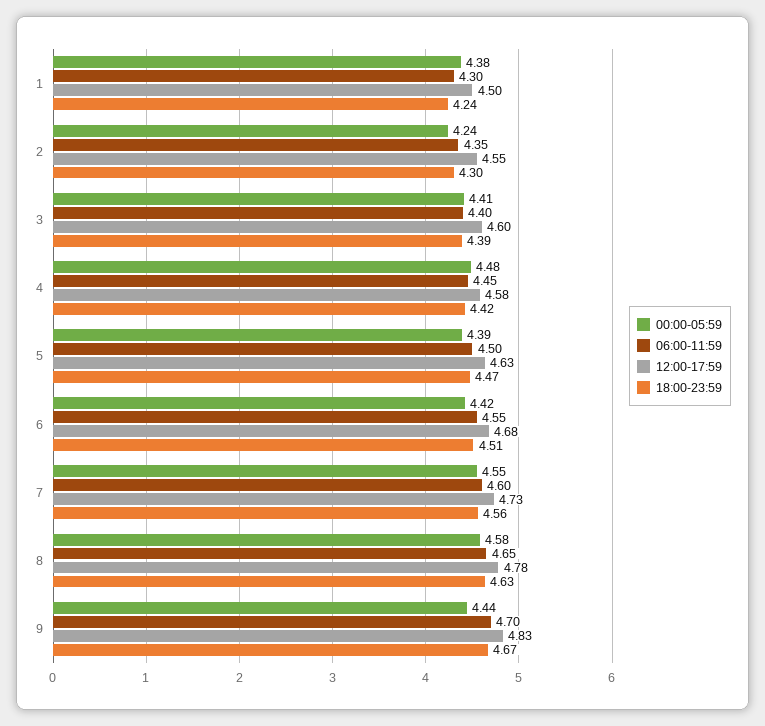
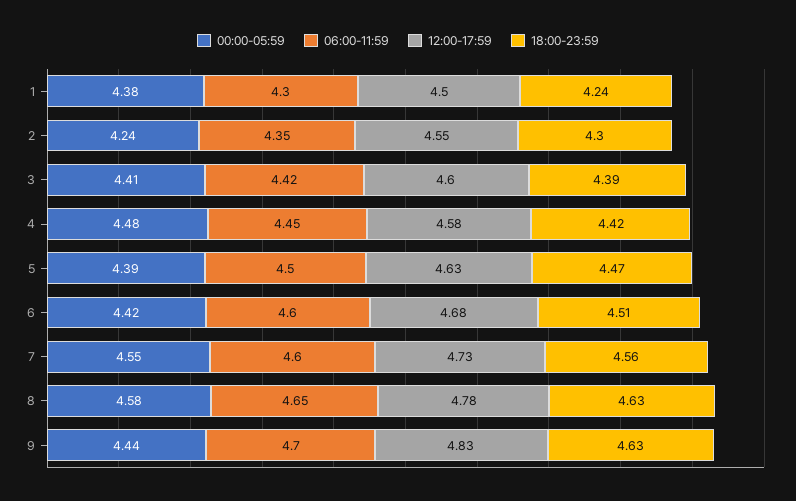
06:00-11:59, 3: 4.4 -> 4.42
06:00-11:59, 6: 4.55 -> 4.6
18:00-23:59, 9: 4.67 -> 4.63

